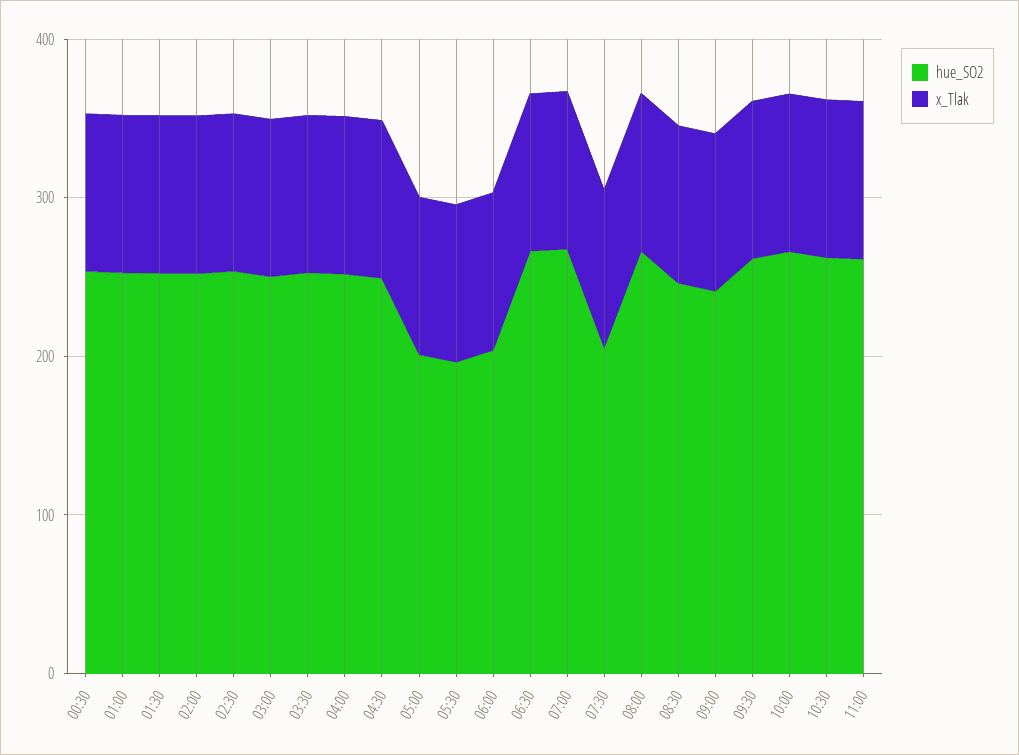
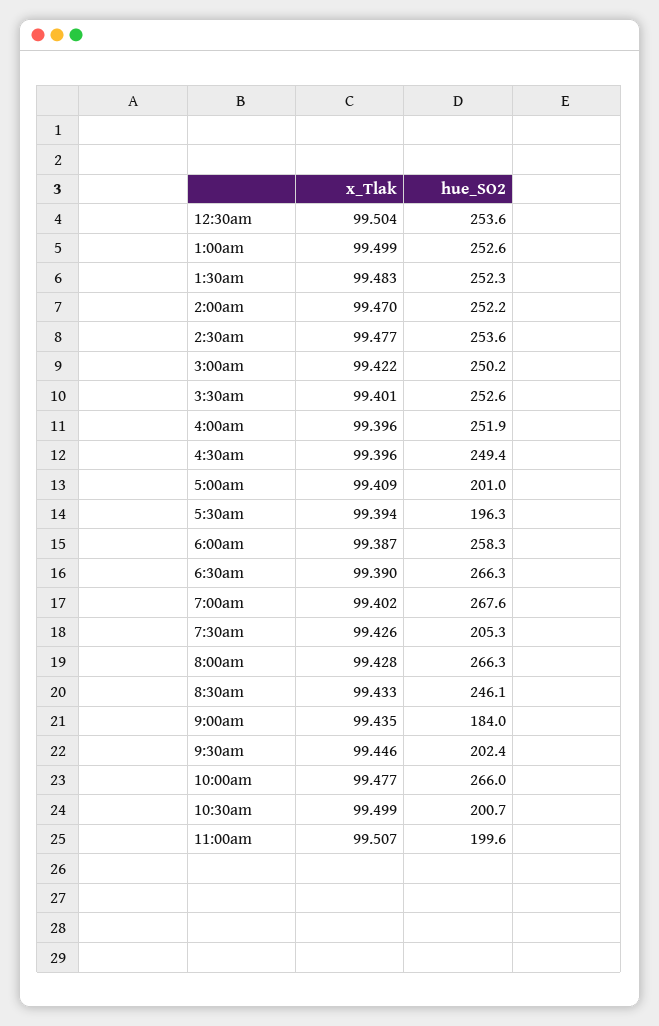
hue_SO2, 06:00: 200 -> 258.3
hue_SO2, 09:00: 240 -> 184
hue_SO2, 09:30: 260 -> 202.4
hue_SO2, 10:30: 260 -> 200.7
hue_SO2, 11:00: 260 -> 199.6

